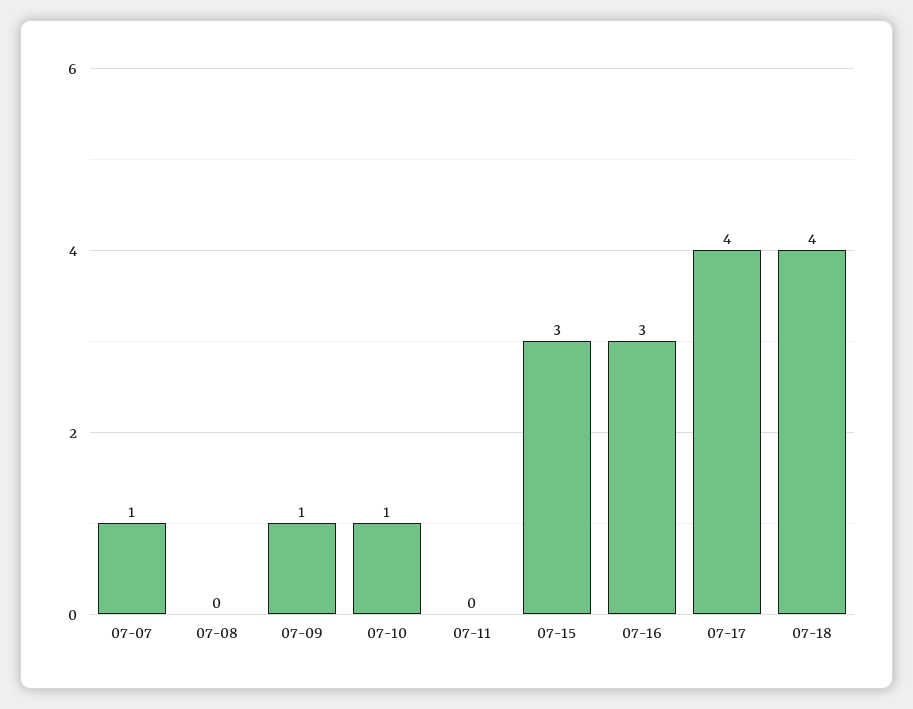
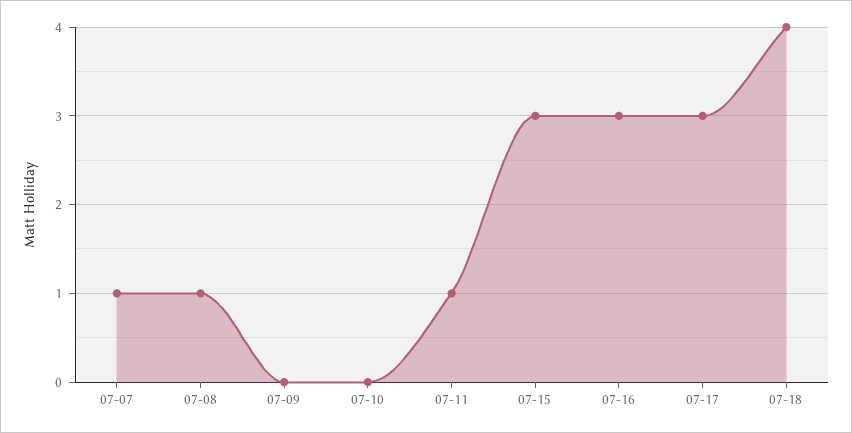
07-08: 0 -> 1
07-09: 1 -> 0
07-10: 1 -> 0
07-11: 0 -> 1
07-17: 4 -> 3

